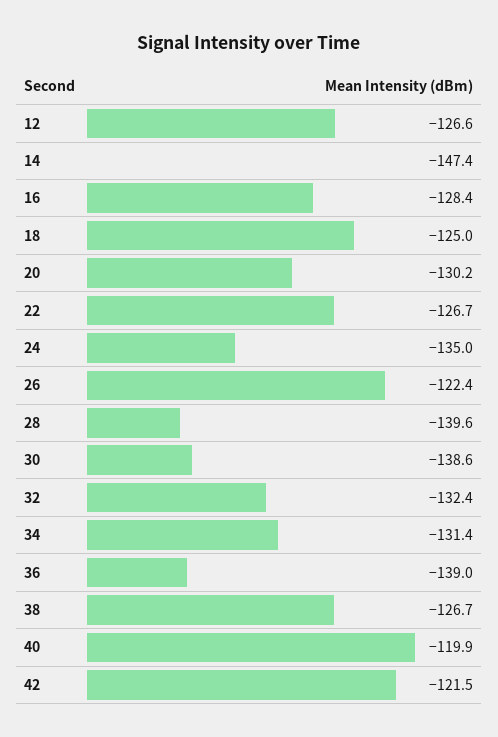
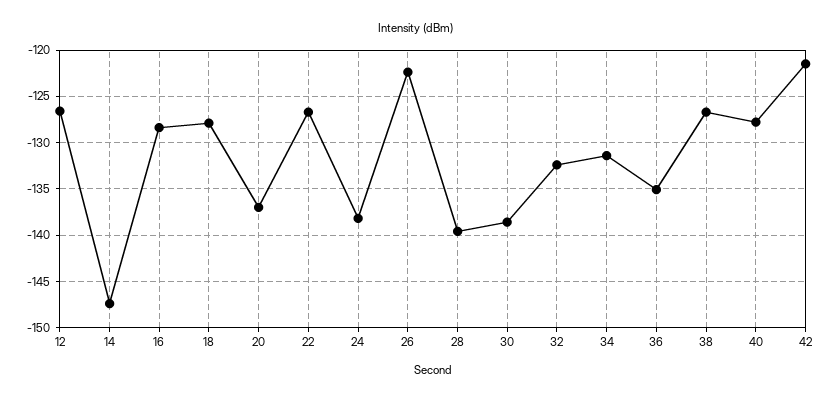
18: -125 -> -128
20: -130.2 -> -137
24: -135 -> -138
36: -139 -> -135
40: -119.9 -> -128

